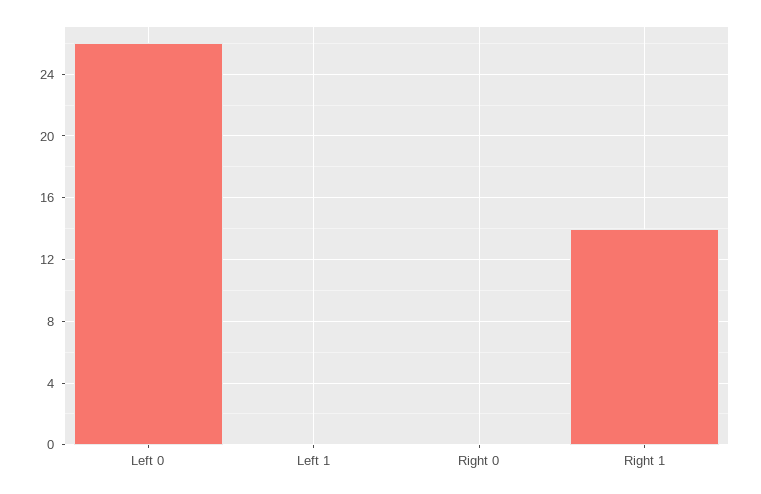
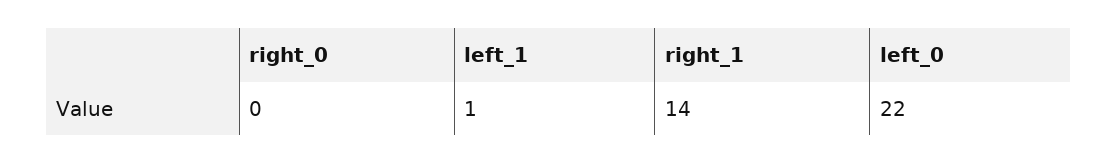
Left 0: 26 -> 22
Left 1: 0 -> 1

